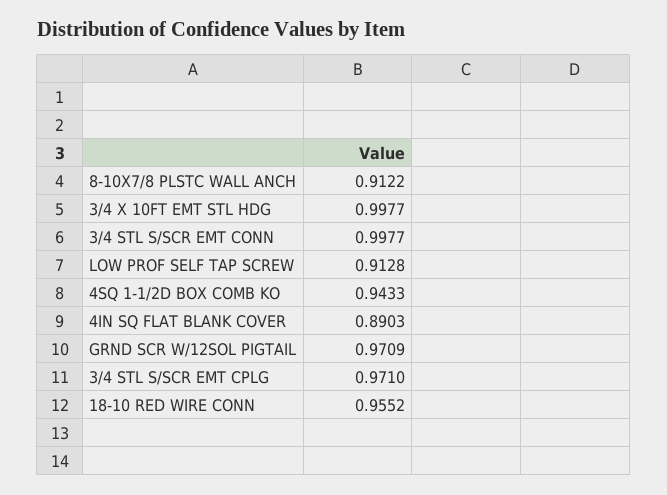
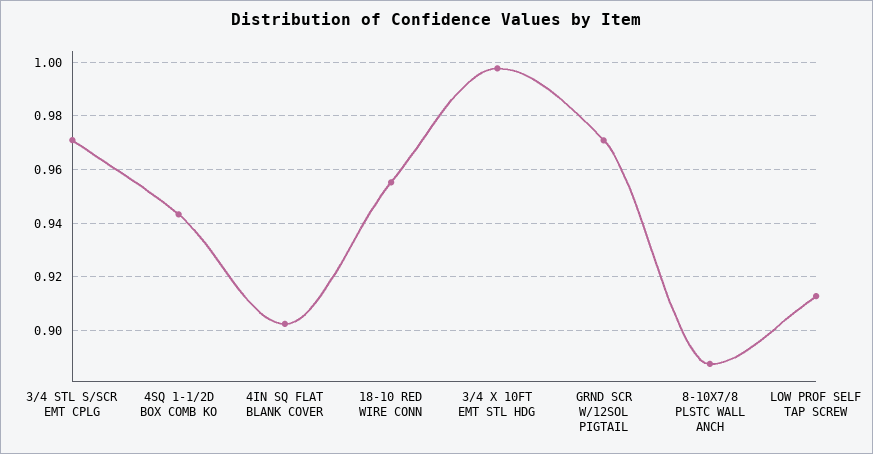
8-10X7/8 PLSTC WALL ANCH: 0.9122 -> 0.8875
3/4 STL S/SCR EMT CONN: 0.9977 -> none
4IN SQ FLAT BLANK COVER: 0.8903 -> 0.9025

